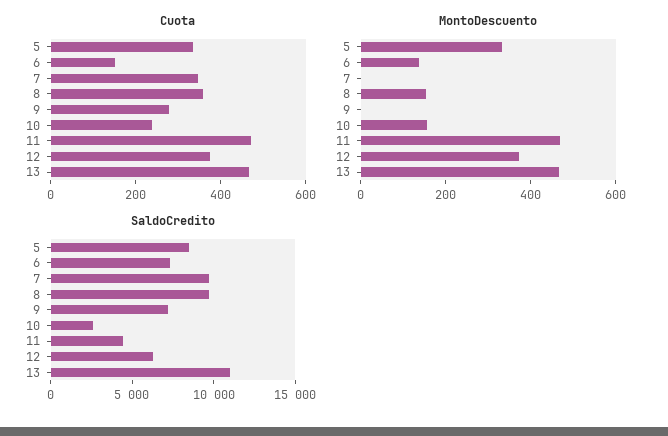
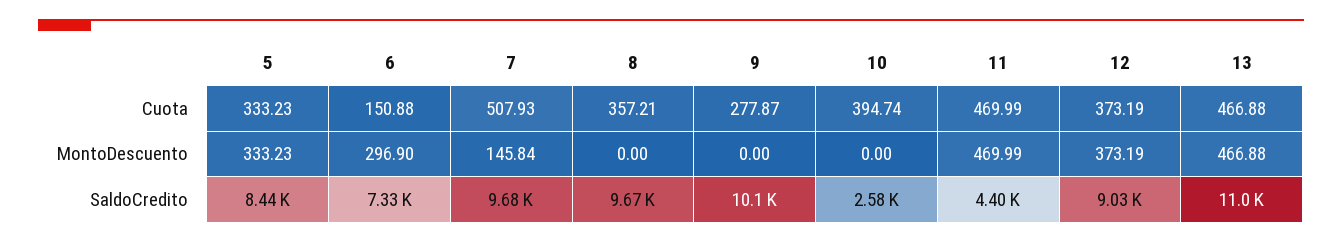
Cuota, 7: 350 -> 507.93
Cuota, 10: 250 -> 394.74
MontoDescuento, 6: 150 -> 296.9
MontoDescuento, 7: 0 -> 145.84
MontoDescuento, 8: 150 -> 0
MontoDescuento, 10: 150 -> 0
SaldoCredito, 9: 7000 -> 10100
SaldoCredito, 12: 6000 -> 9030

